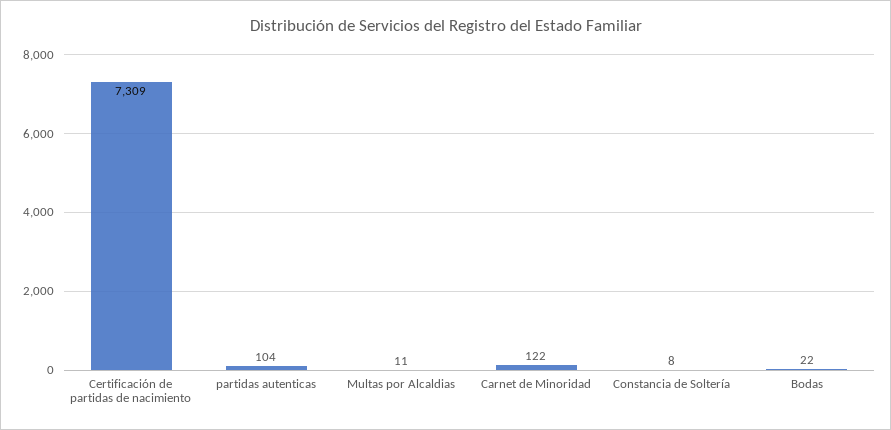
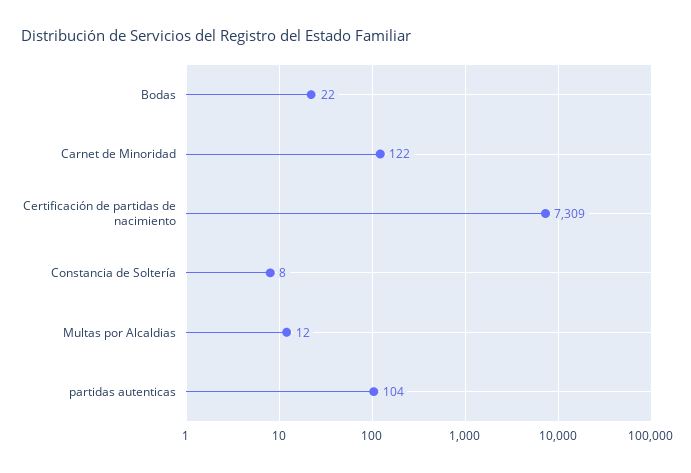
Multas por Alcaldias: 11 -> 12

